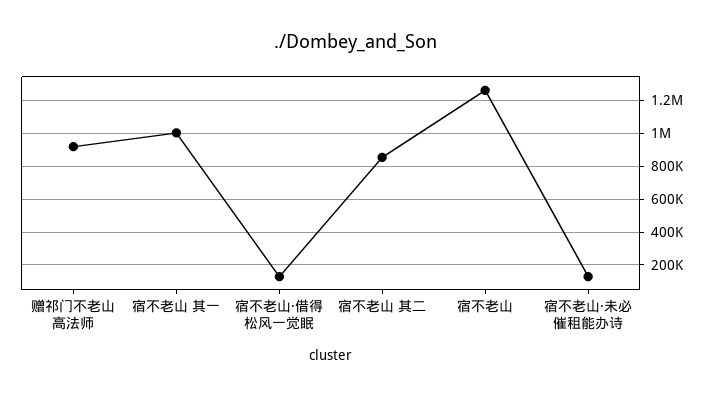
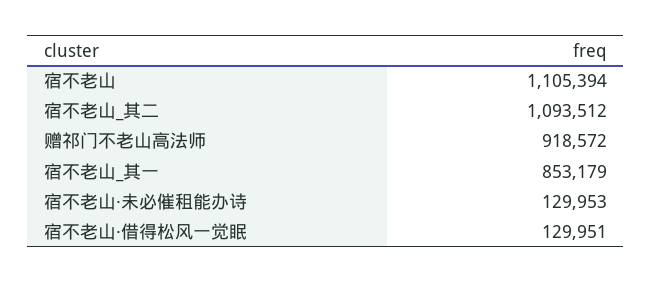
宿不老山 其一: 1000000 -> 853179
宿不老山 其二: 850000 -> 1093512
宿不老山: 1250000 -> 1105394

